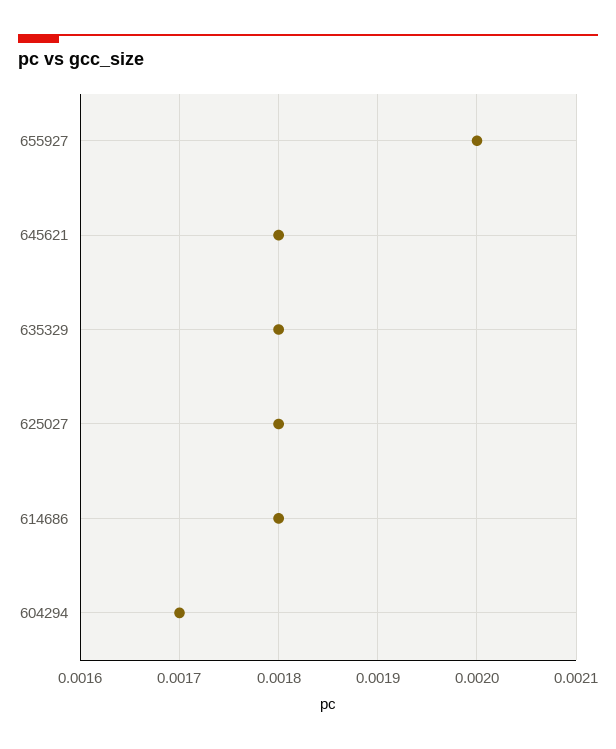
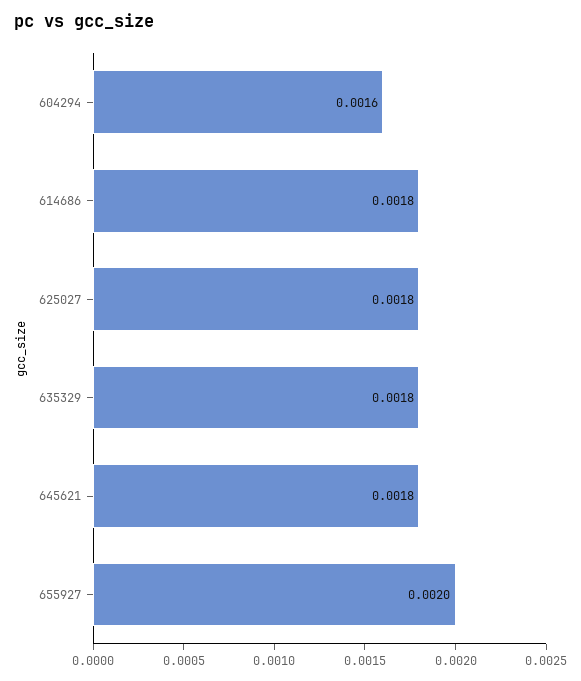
604294: 0.0017 -> 0.0016

